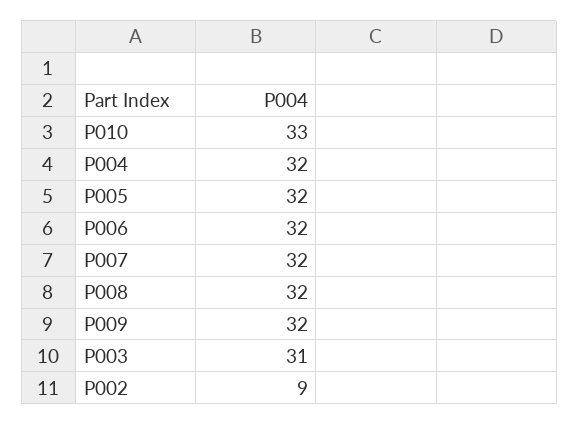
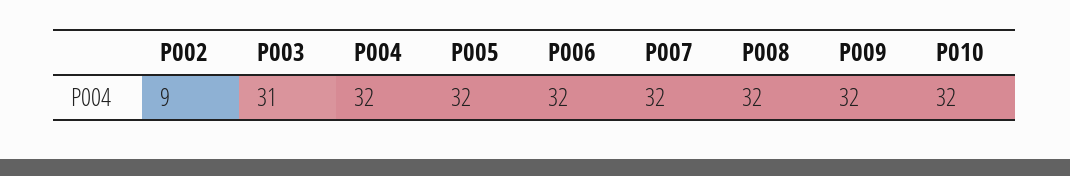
P010: 33 -> 32

